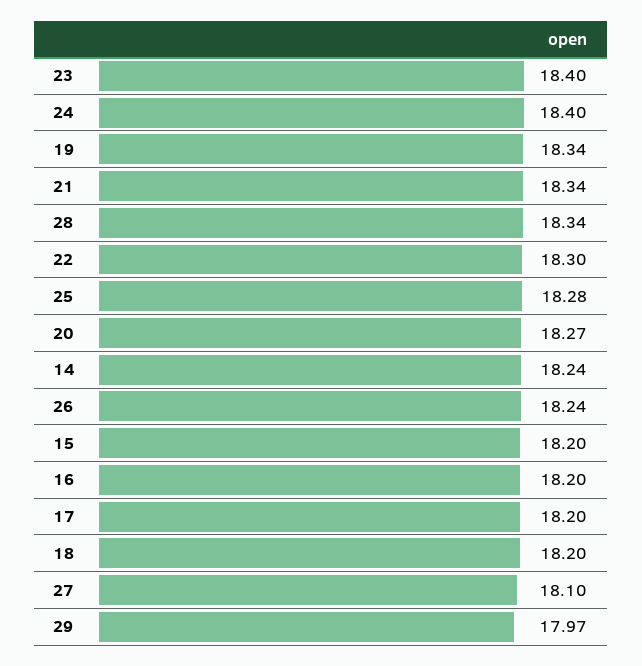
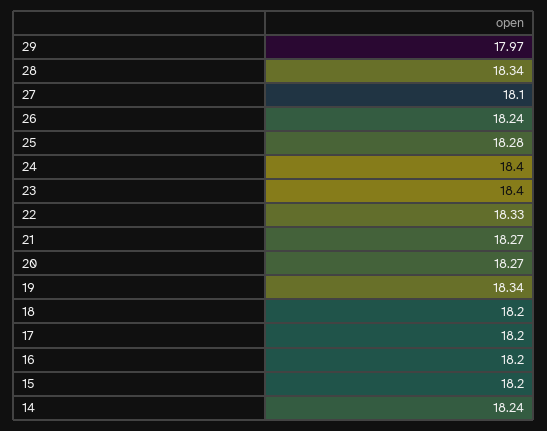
21: 18.34 -> 18.27
22: 18.3 -> 18.33

